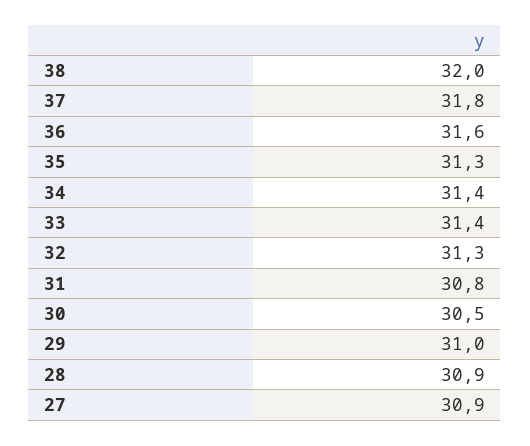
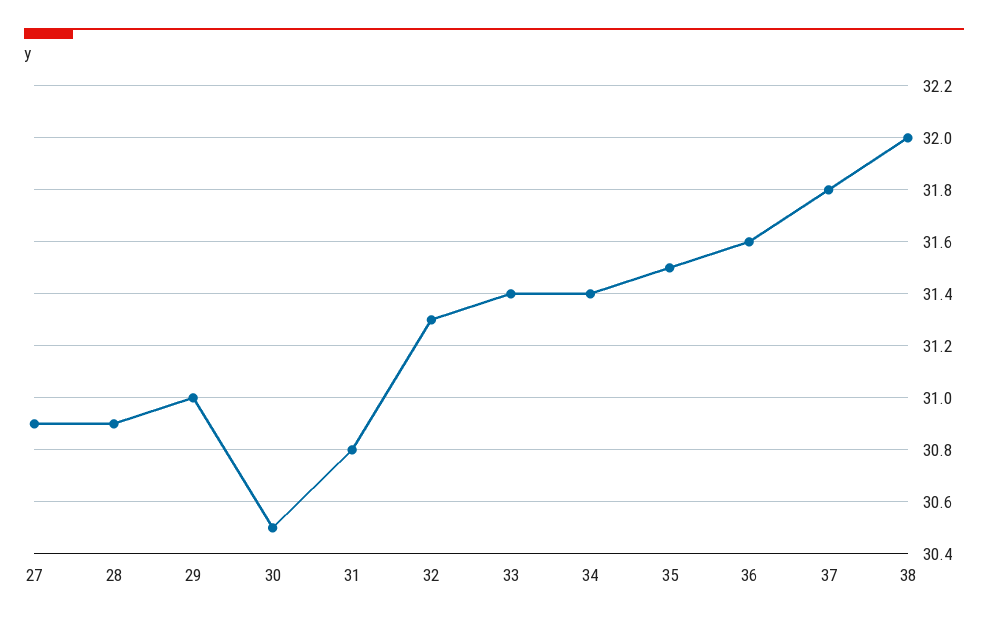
35: 31.3 -> 31.5

